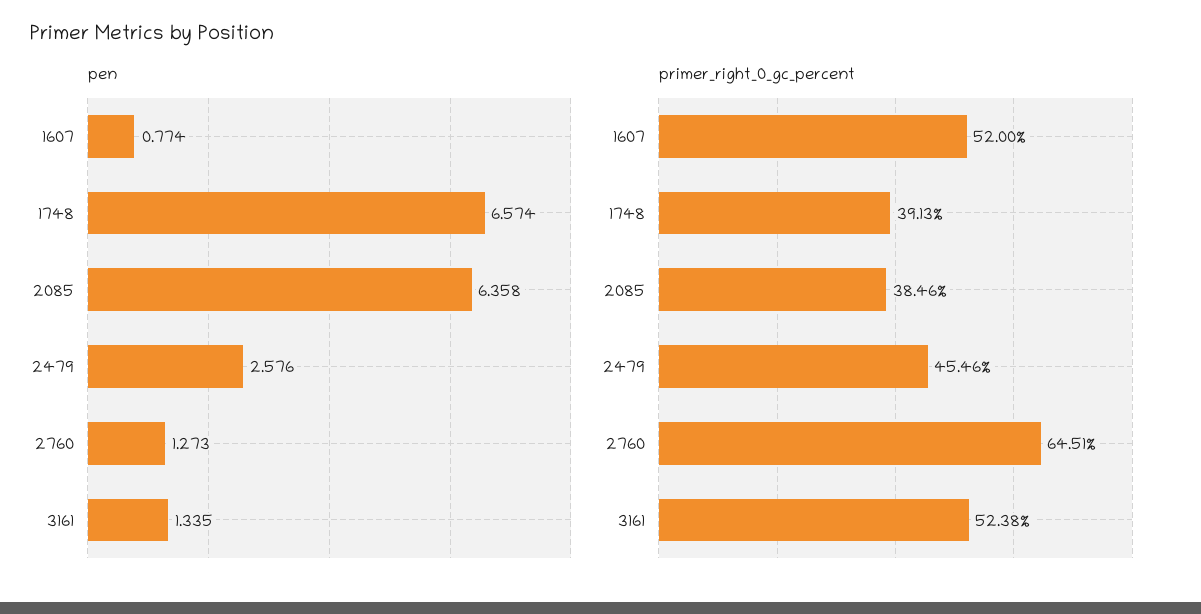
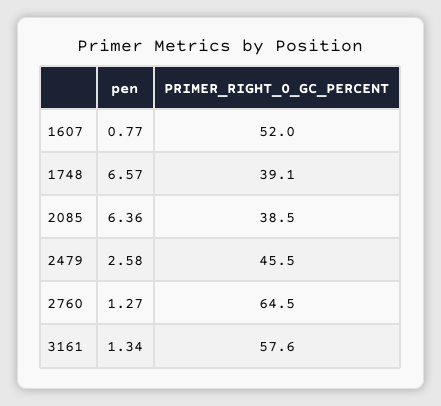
primer_right_0_gc_percent, 3161: 52.38 -> 57.6

